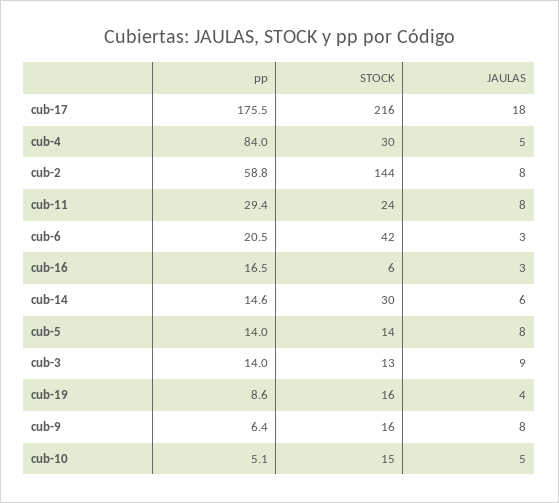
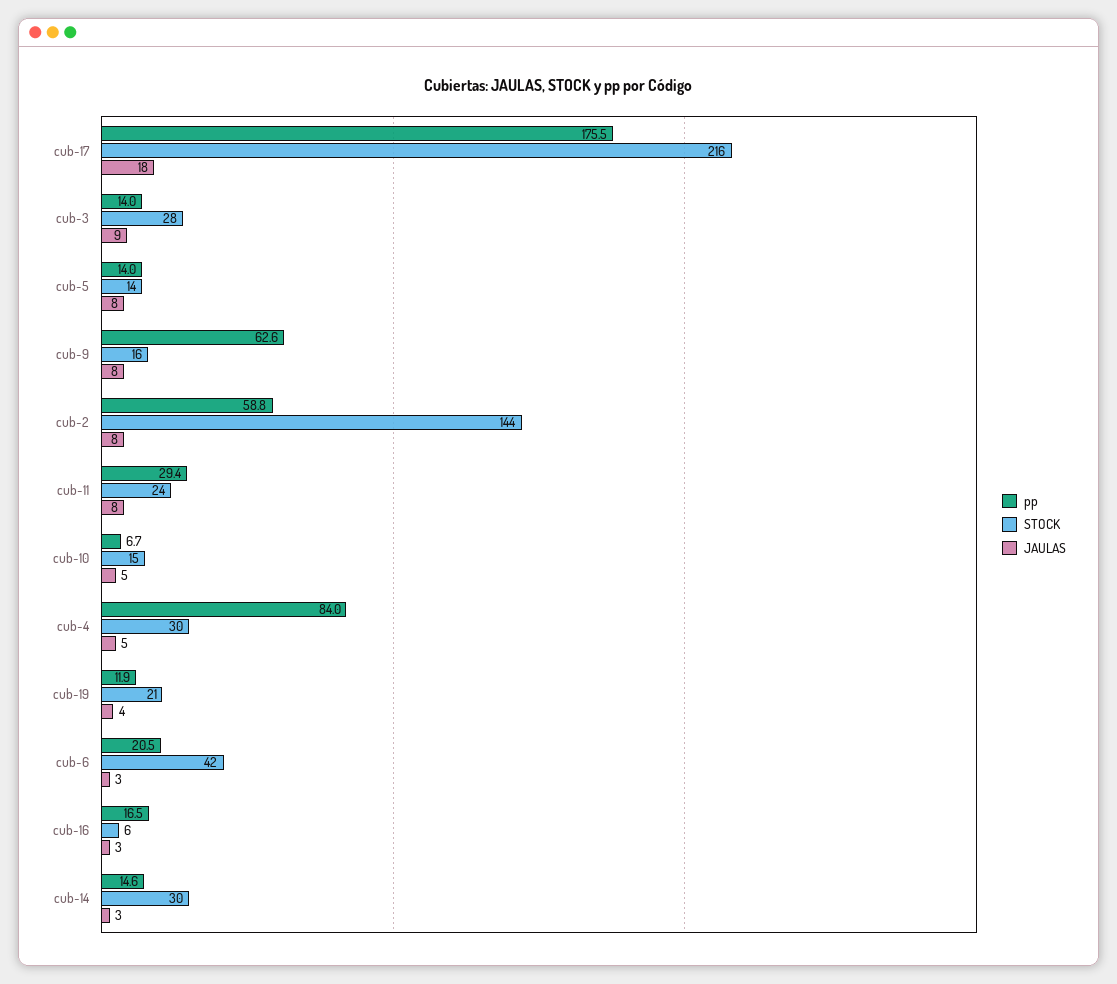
JAULAS, cub-14: 6 -> 3
STOCK, cub-3: 13 -> 28
pp, cub-19: 8.6 -> 11.9
STOCK, cub-19: 16 -> 21
pp, cub-9: 6.4 -> 62.6
pp, cub-10: 5.1 -> 6.7

